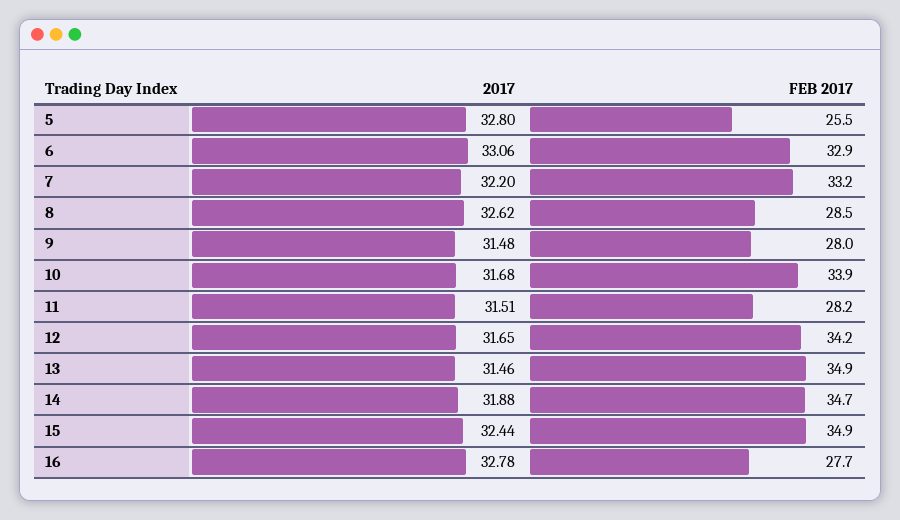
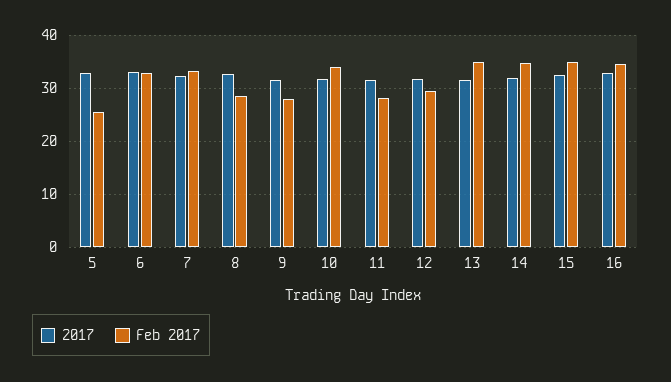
FEB 2017, 12: 34.2 -> 30
FEB 2017, 16: 27.7 -> 34

